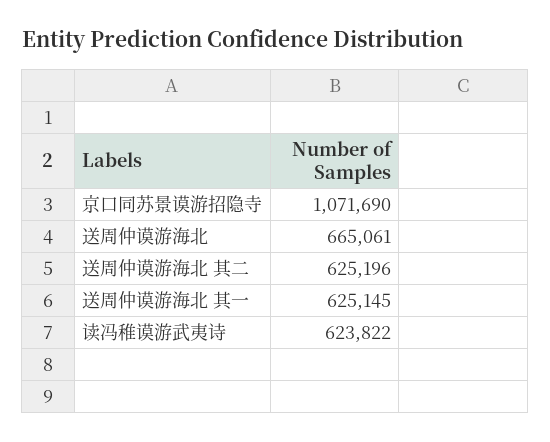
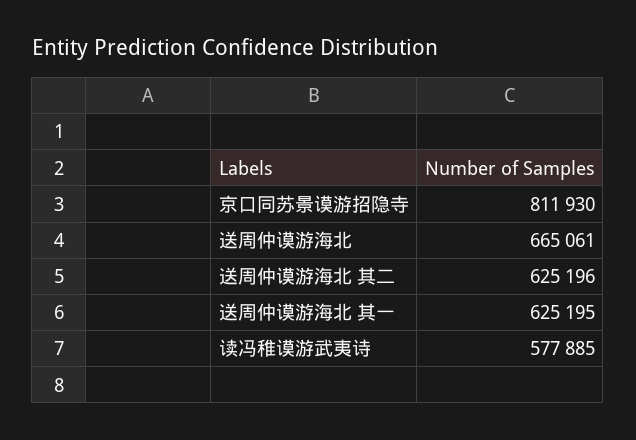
京口同苏景谟游招隐寺: 1071690 -> 811930
送周仲谟游海北 其一: 625145 -> 625195
读冯稚谟游武夷诗: 623822 -> 577885

